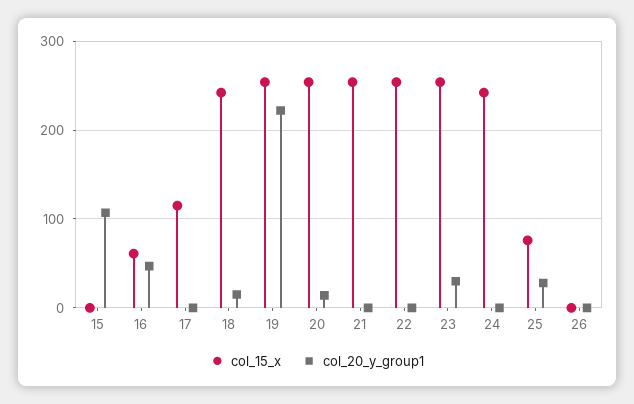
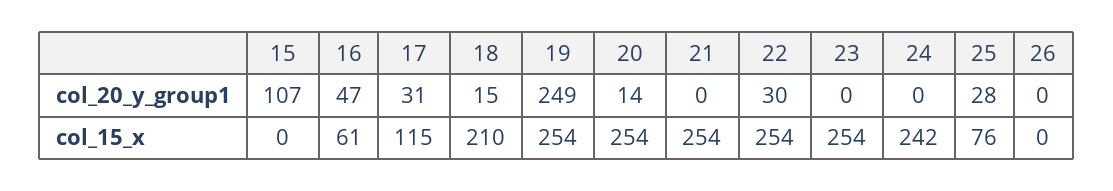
col_20_y_group1, 17: 0 -> 31
col_15_x, 18: 240 -> 210
col_20_y_group1, 19: 220 -> 249
col_20_y_group1, 22: 0 -> 30
col_20_y_group1, 23: 30 -> 0

